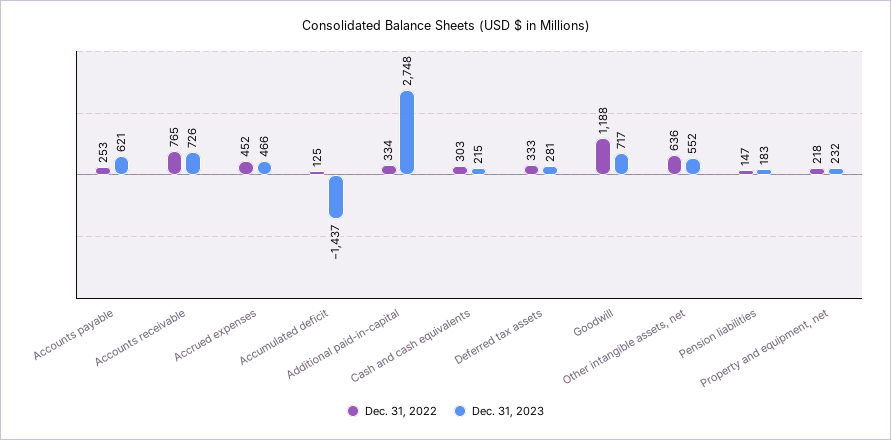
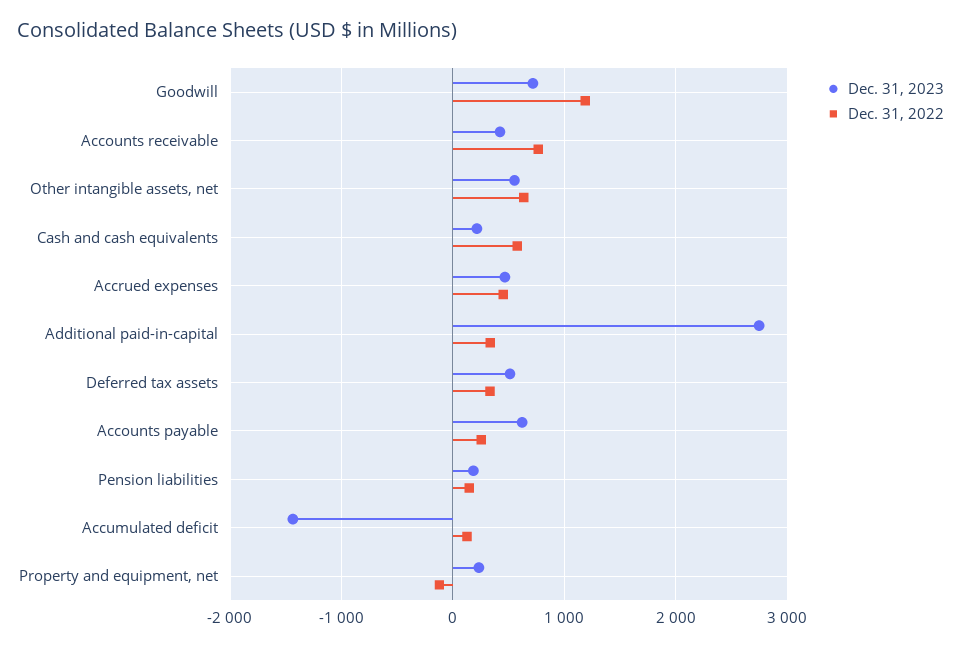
Dec. 31, 2023, Accounts receivable: 726 -> 400
Dec. 31, 2022, Cash and cash equivalents: 303 -> 600
Dec. 31, 2023, Deferred tax assets: 281 -> 500
Dec. 31, 2022, Property and equipment, net: 218 -> -100

